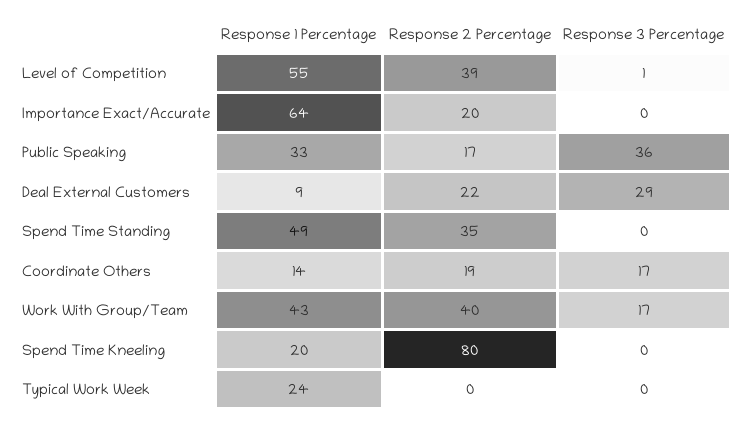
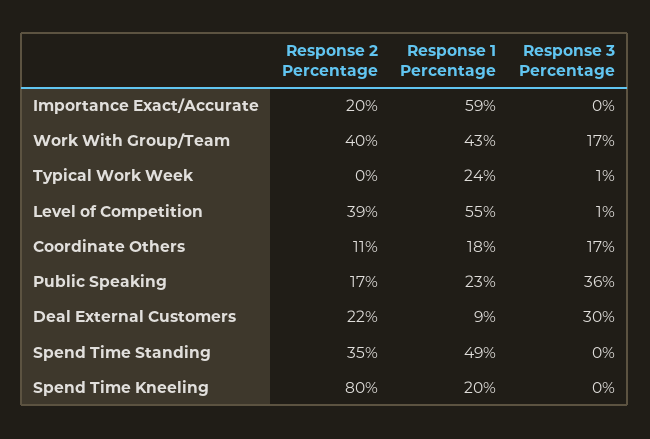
Response 1 Percentage, Importance Exact/Accurate: 64 -> 59
Response 1 Percentage, Public Speaking: 33 -> 23
Response 3 Percentage, Deal External Customers: 29 -> 30
Response 1 Percentage, Coordinate Others: 14 -> 18
Response 2 Percentage, Coordinate Others: 19 -> 11
Response 3 Percentage, Typical Work Week: 0 -> 1

